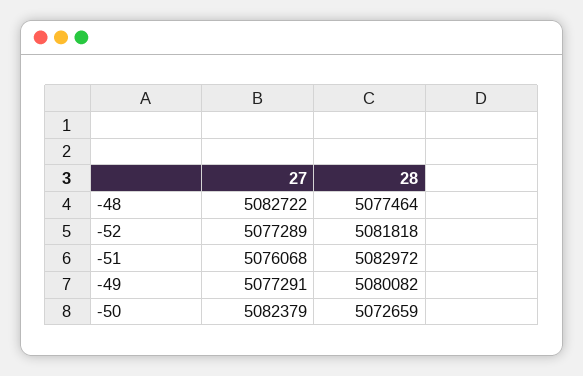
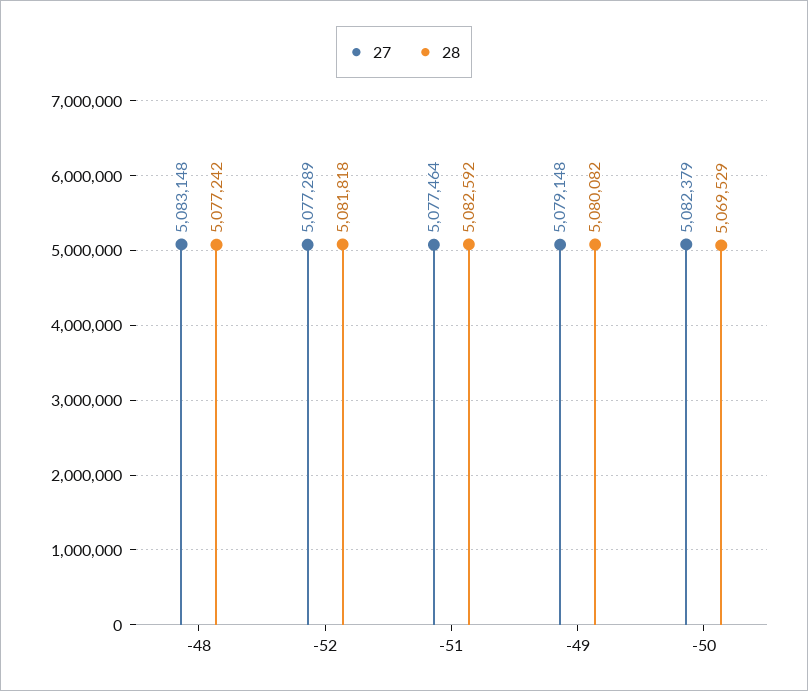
27, -48: 5082722 -> 5083148
28, -48: 5077464 -> 5077242
27, -51: 5076068 -> 5077464
28, -51: 5082972 -> 5082592
27, -49: 5077291 -> 5079148
28, -50: 5072659 -> 5069529

